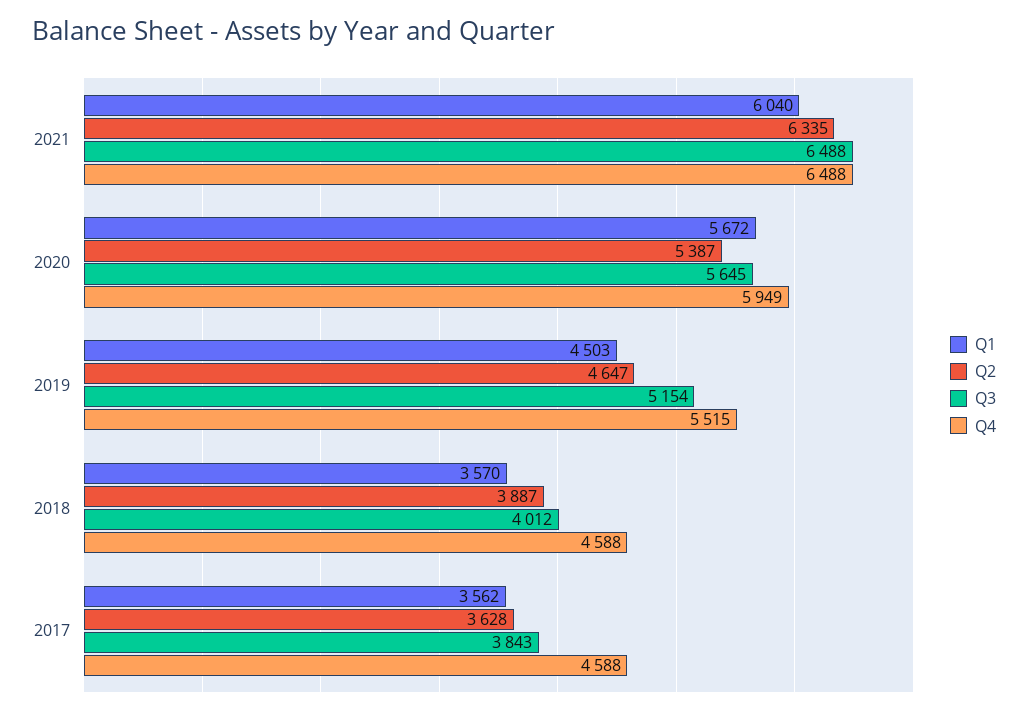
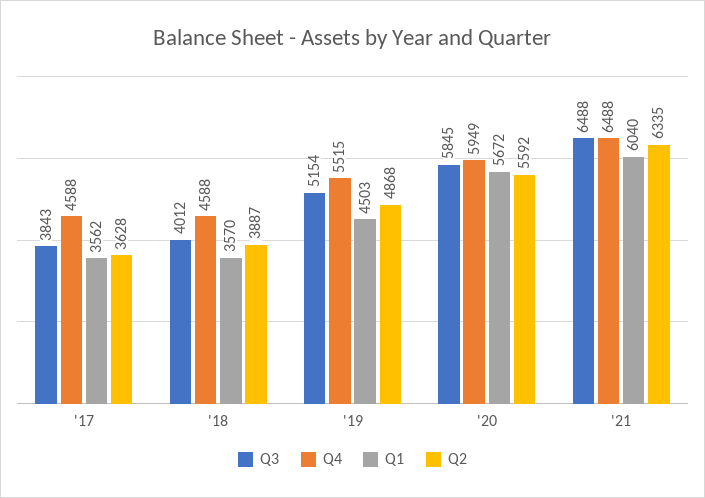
Q2, 2020: 5387 -> 5592
Q3, 2020: 5645 -> 5845
Q2, 2019: 4647 -> 4868

